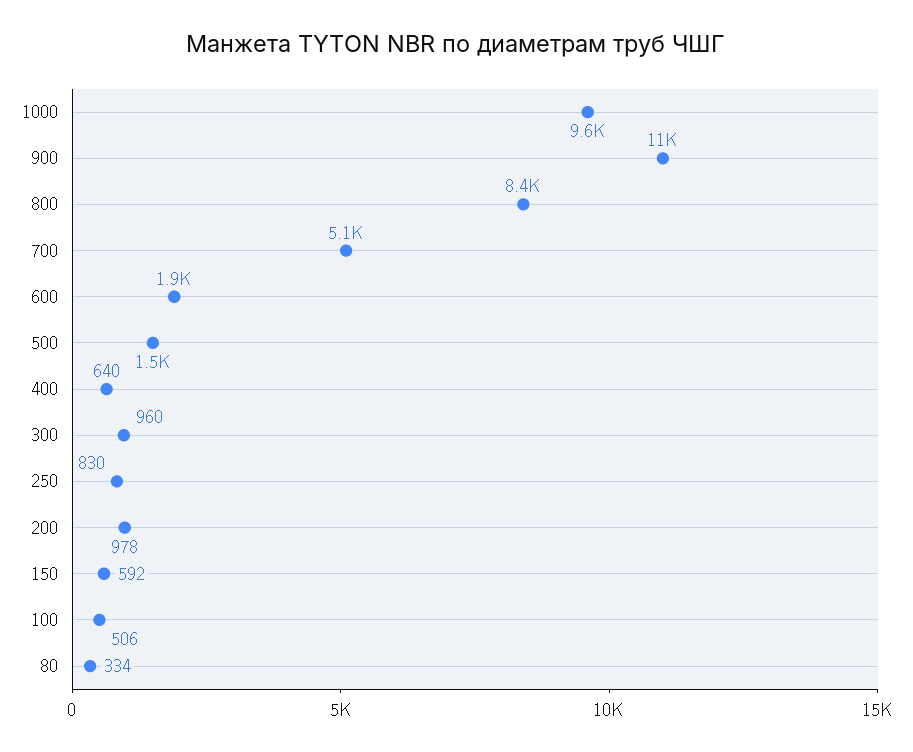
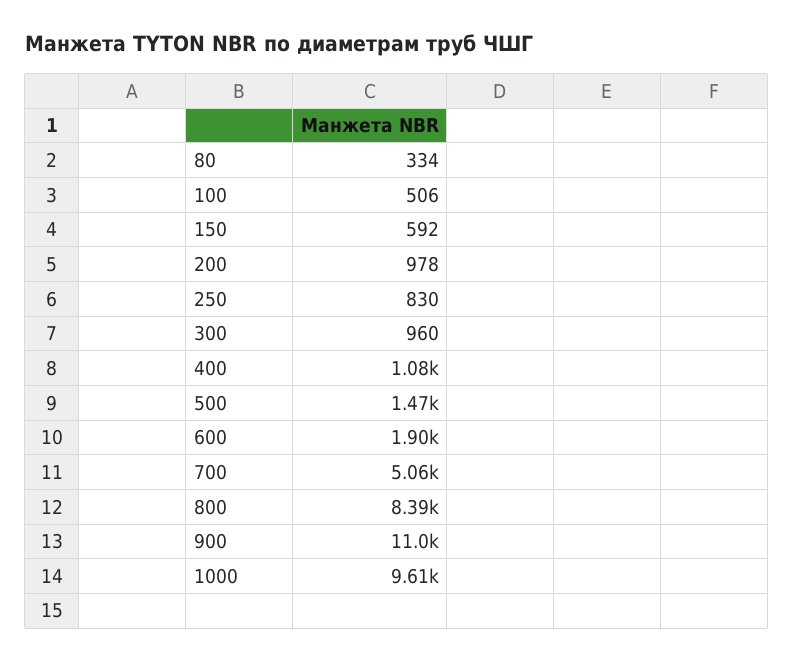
400: 640 -> 1080

